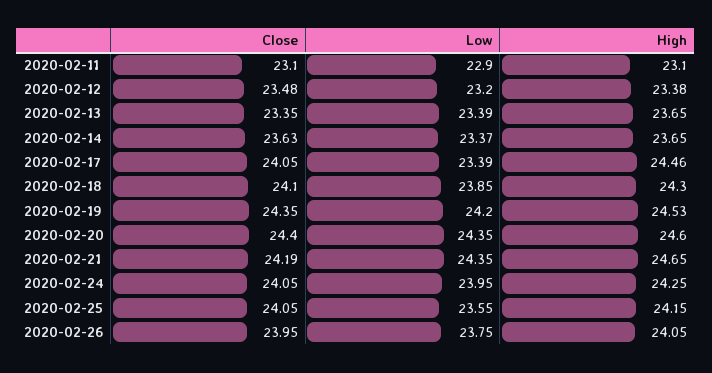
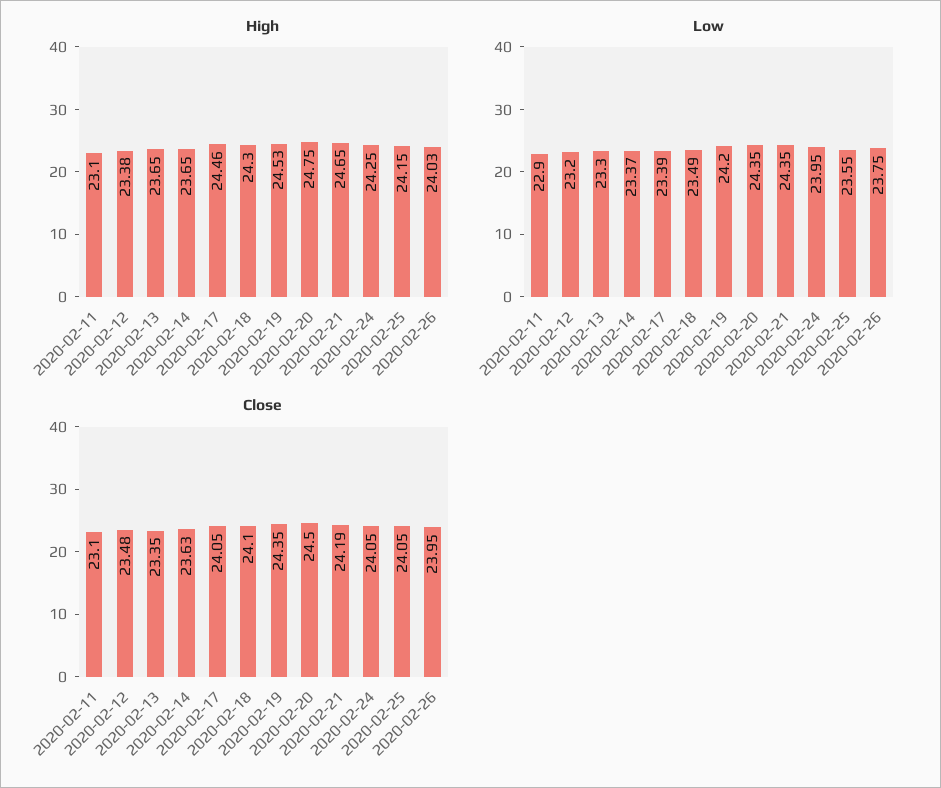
Low, 2020-02-13: 23.39 -> 23.3
Low, 2020-02-18: 23.85 -> 23.49
Close, 2020-02-20: 24.4 -> 24.5
High, 2020-02-20: 24.6 -> 24.75
High, 2020-02-26: 24.05 -> 24.03

